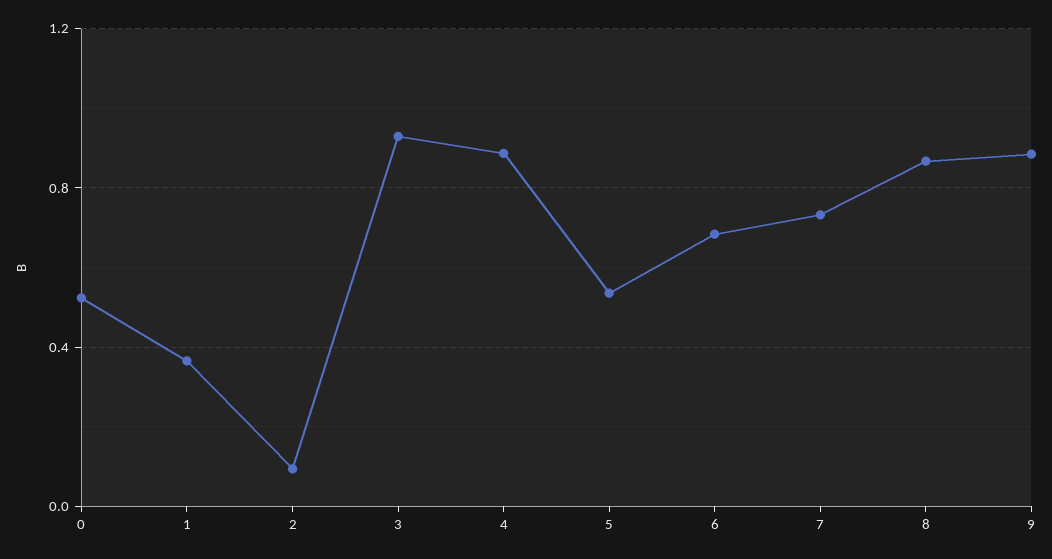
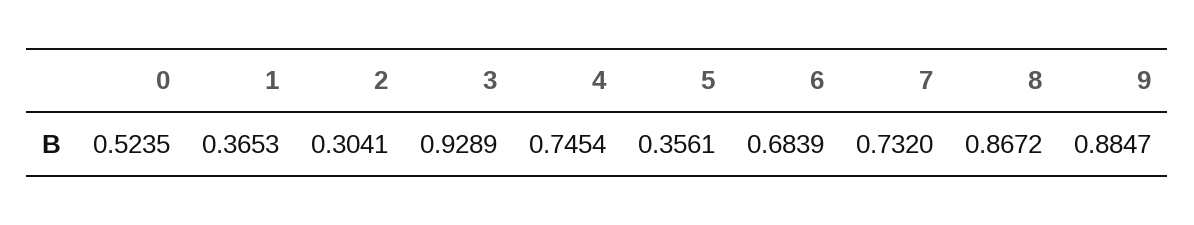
2: 0.1 -> 0.3041
4: 0.9 -> 0.7454
5: 0.55 -> 0.3561

